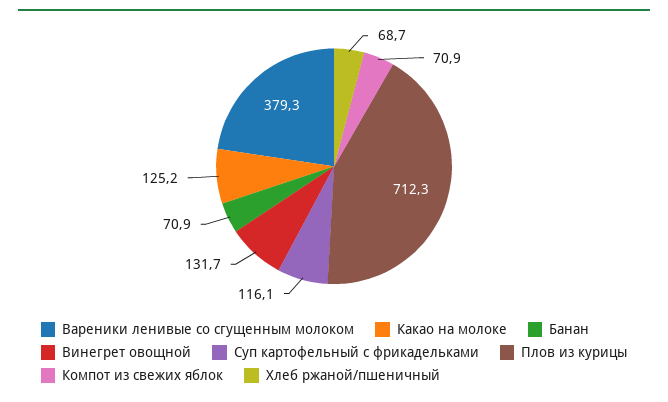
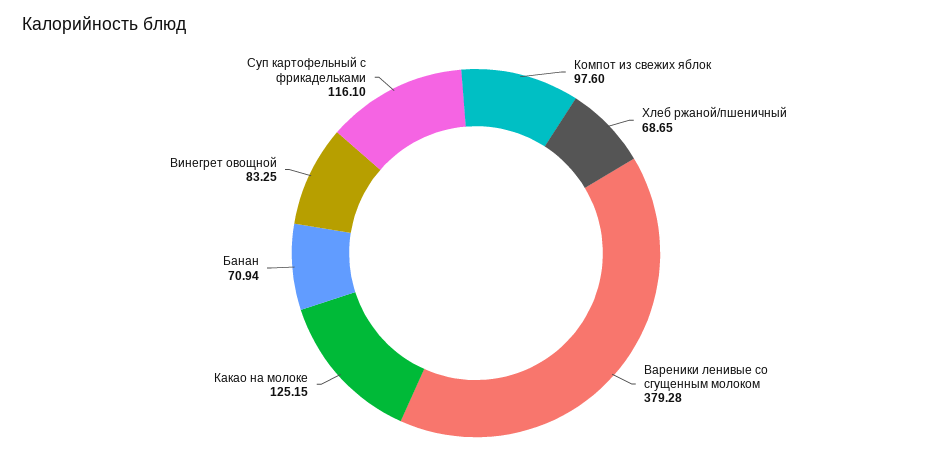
Винегрет овощной: 131.7 -> 83.25
Плов из курицы: 712.3 -> none
Компот из свежих яблок: 70.9 -> 97.6

